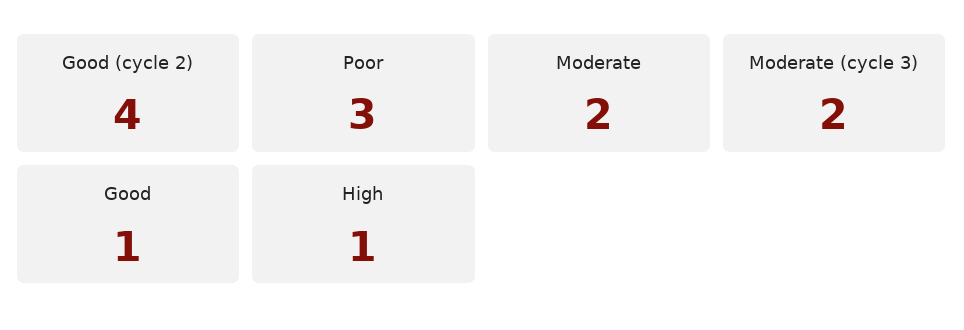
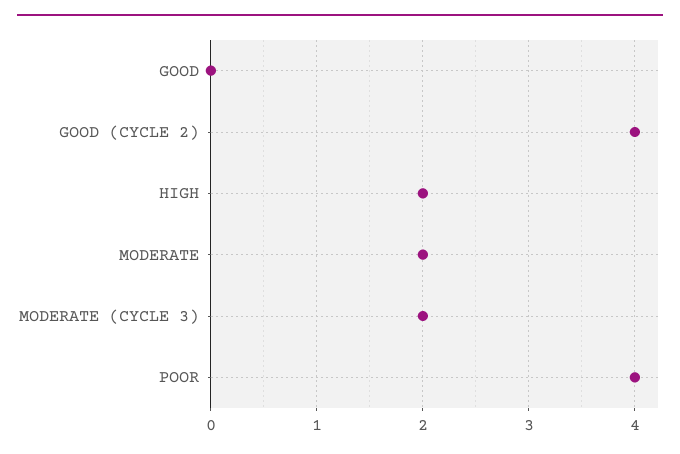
Poor: 3 -> 4
Good: 1 -> 0
High: 1 -> 2

